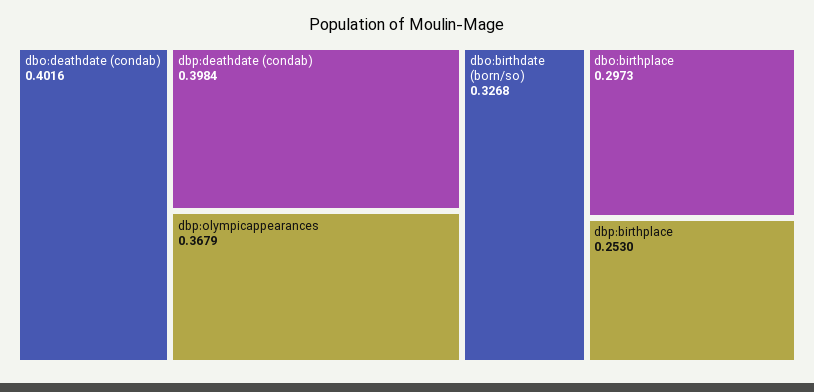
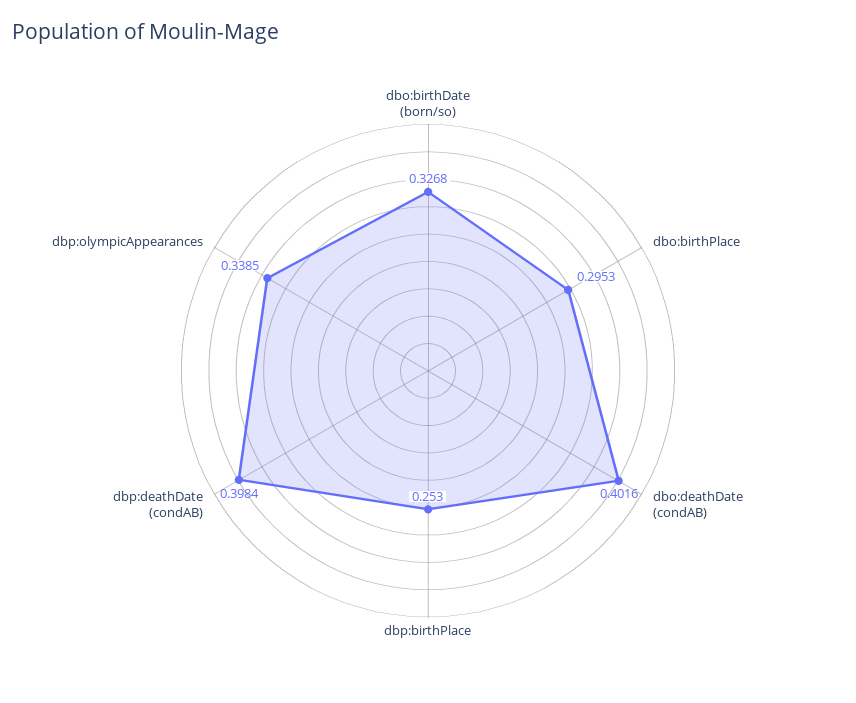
dbp:olympicappearances: 0.3679 -> 0.3385
dbo:birthplace: 0.2973 -> 0.2953

